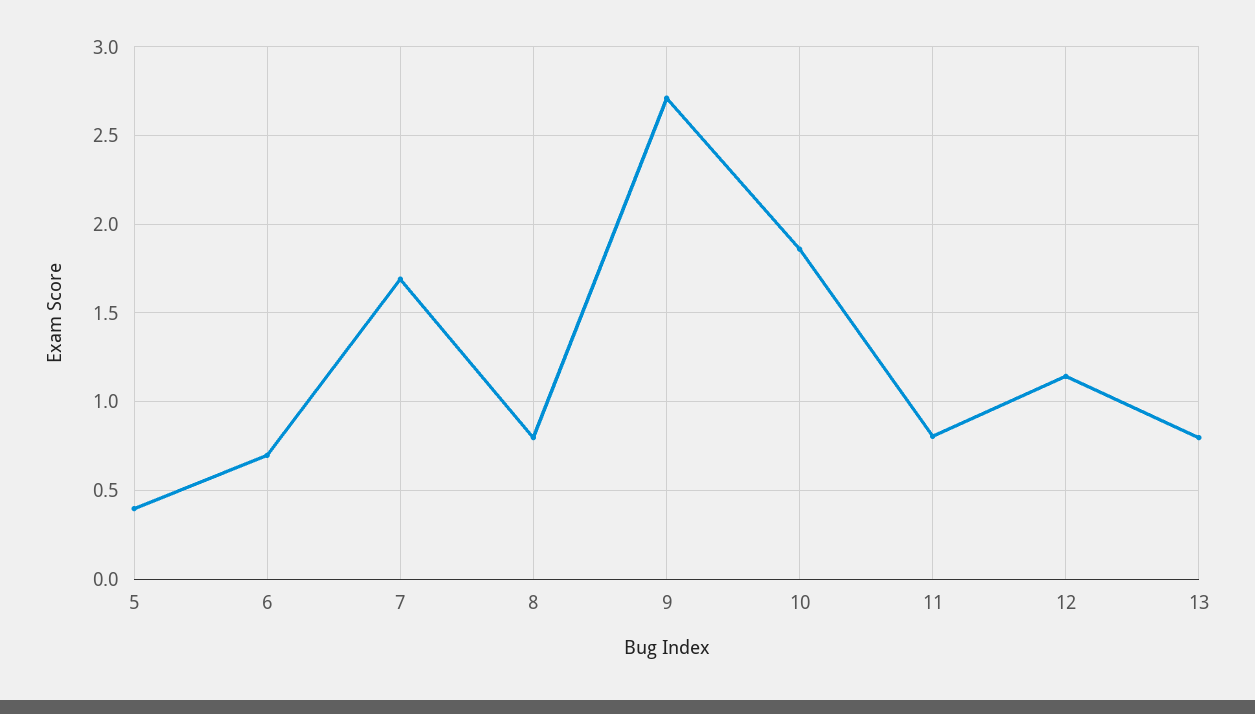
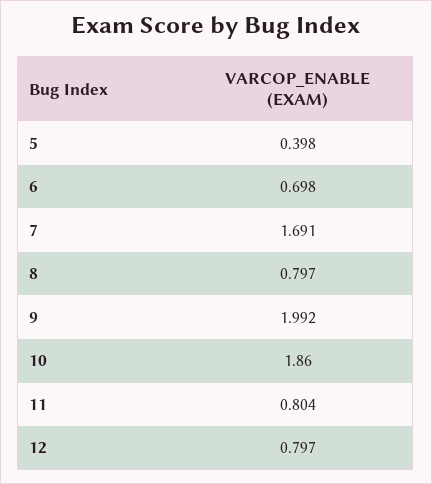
9: 2.7 -> 1.992
12: 1.15 -> 0.797
13: 0.8 -> none

